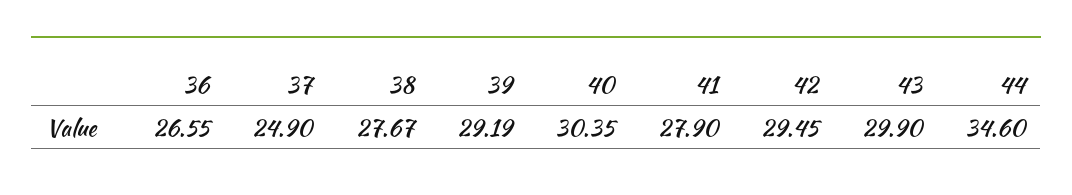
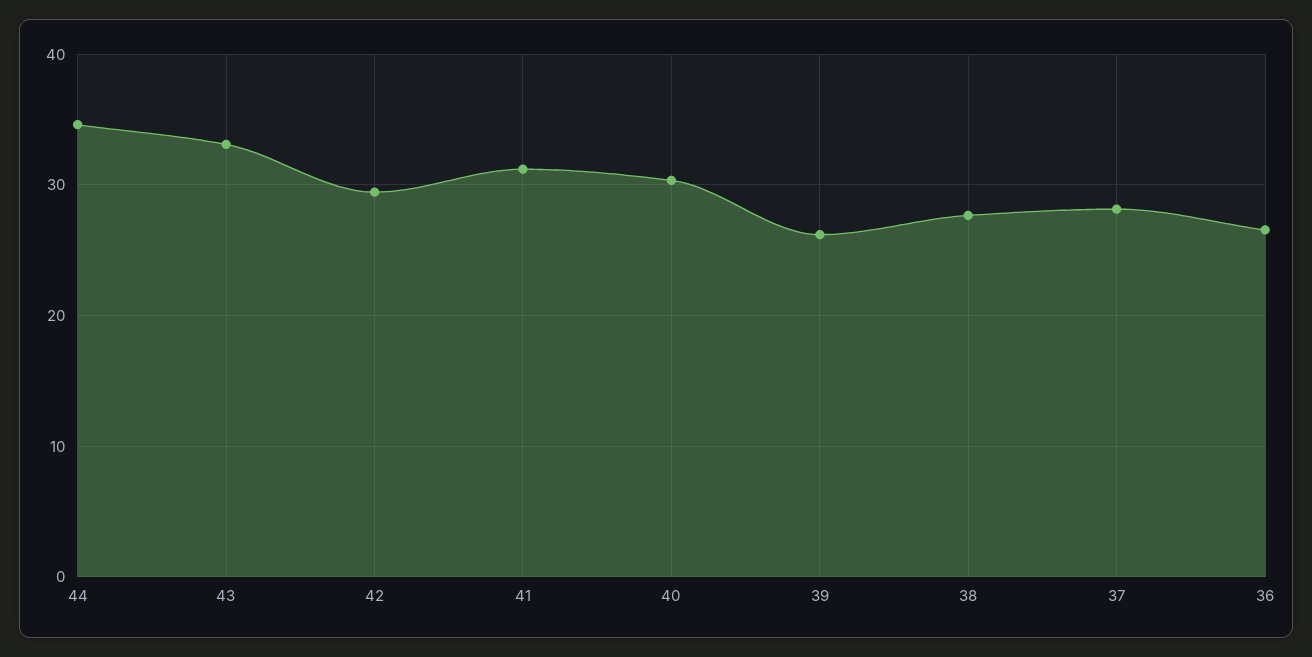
37: 24.9 -> 28
39: 29.19 -> 26
41: 27.9 -> 31
43: 29.9 -> 33

